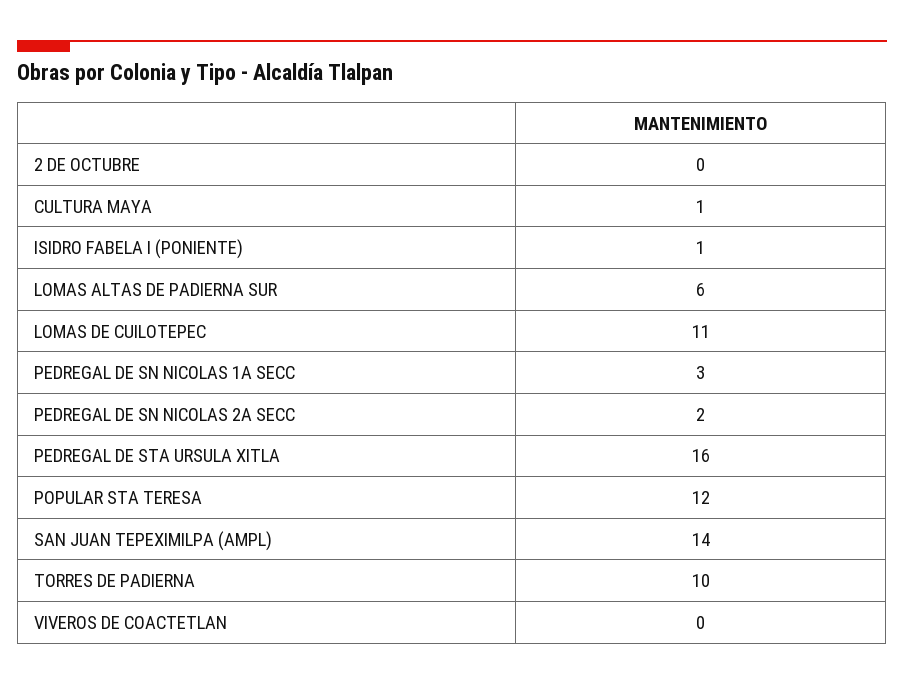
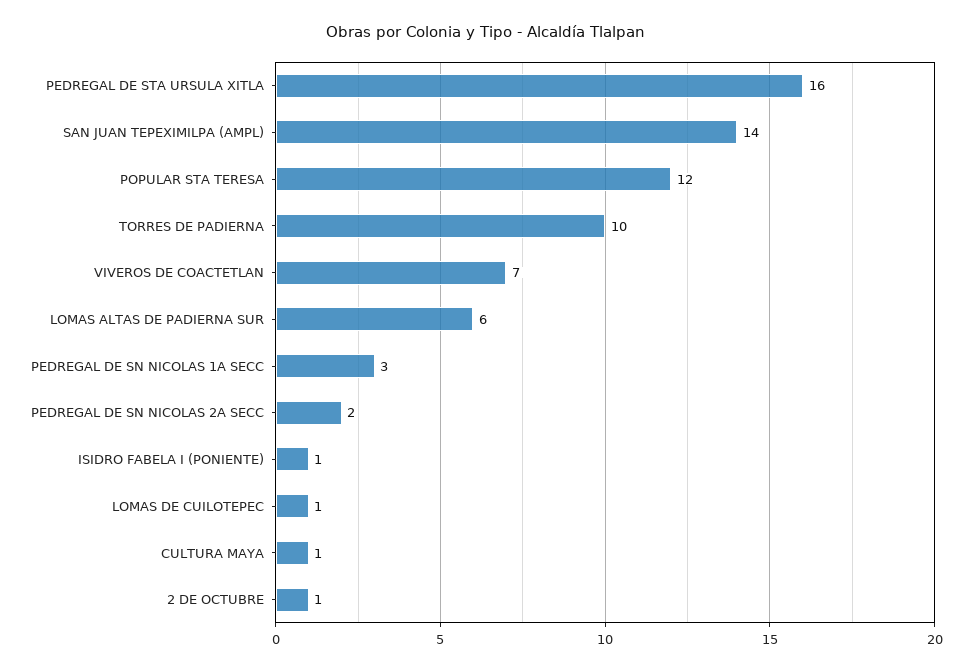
2 DE OCTUBRE: 0 -> 1
LOMAS DE CUILOTEPEC: 11 -> 1
VIVEROS DE COACTETLAN: 0 -> 7

